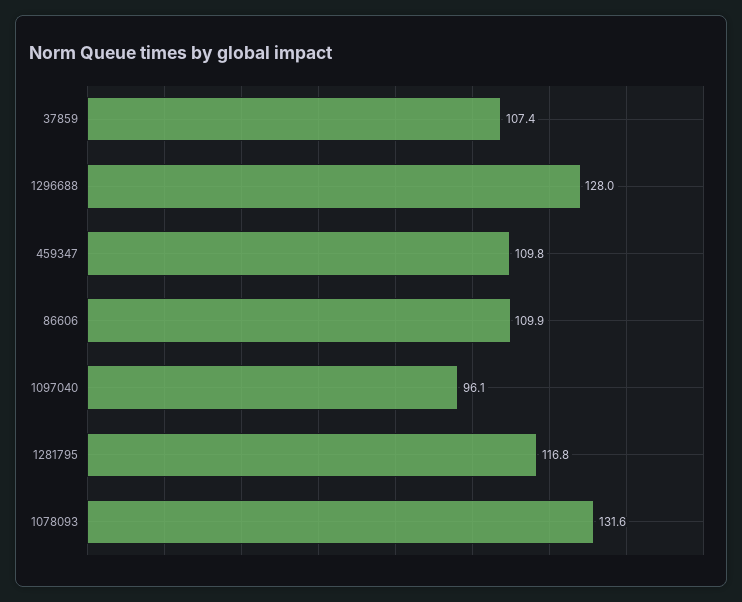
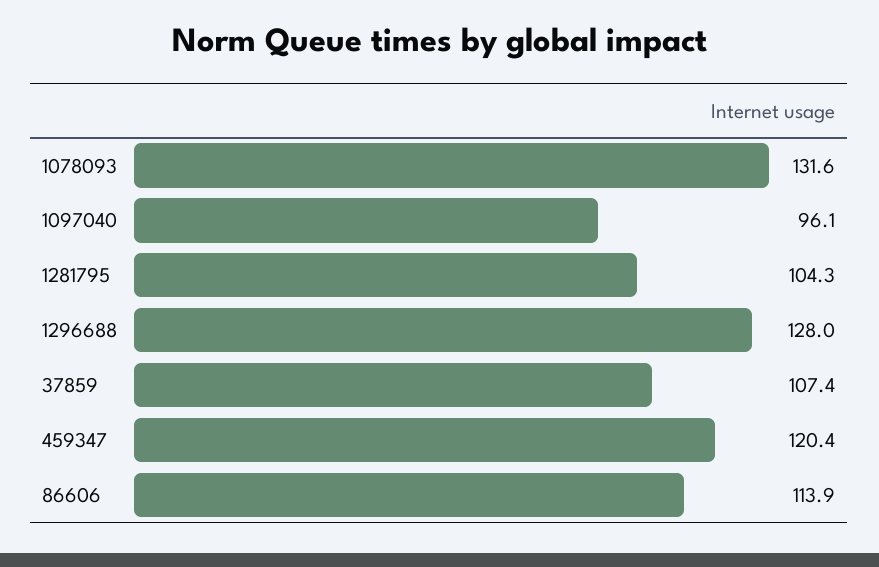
459347: 109.8 -> 120.4
86606: 109.9 -> 113.9
1281795: 116.8 -> 104.3

